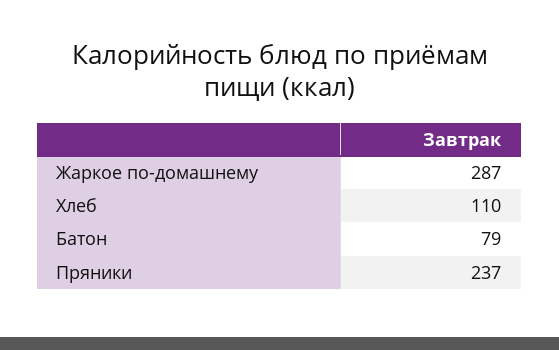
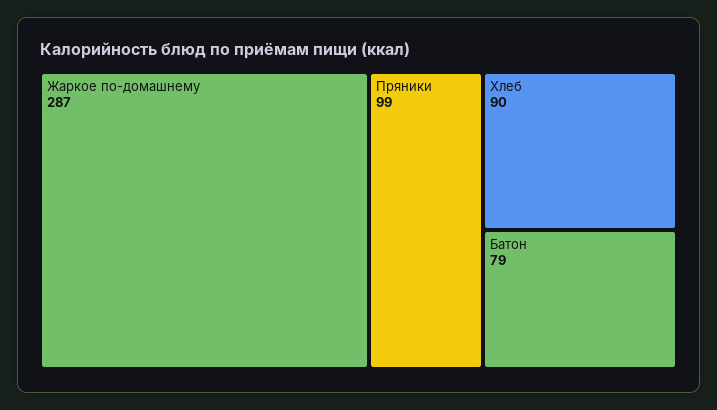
Хлеб: 110 -> 90
Пряники: 237 -> 99

